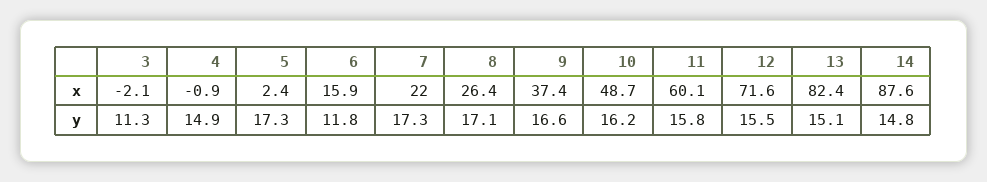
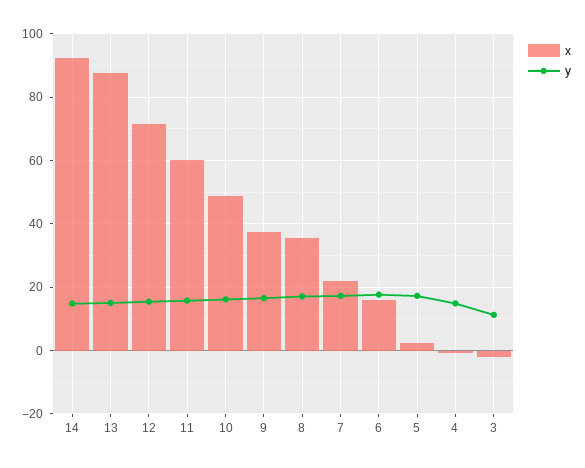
x, 8: 26.4 -> 36
x, 13: 82.4 -> 88
x, 14: 87.6 -> 92
y, 6: 11.8 -> 18

